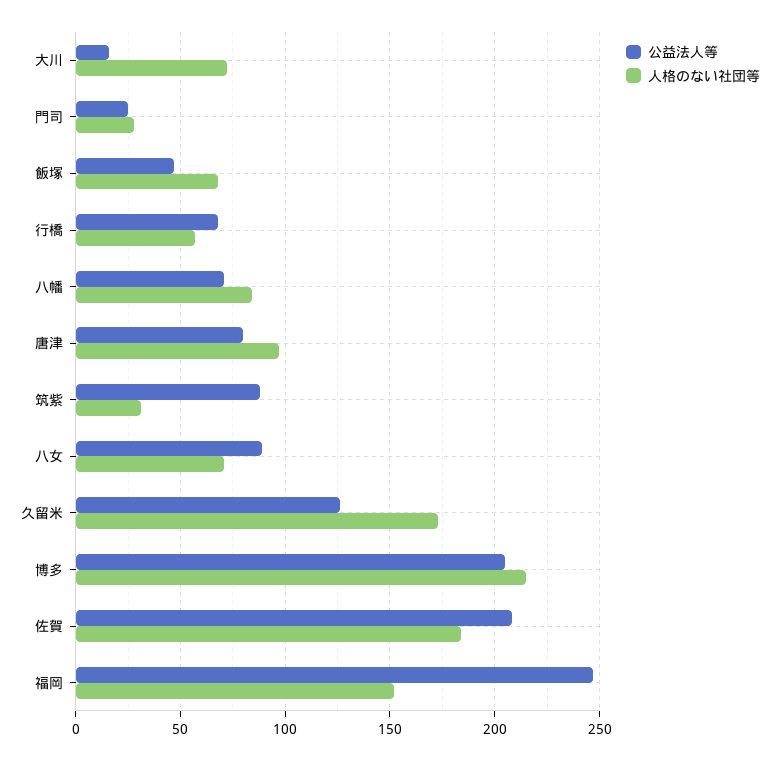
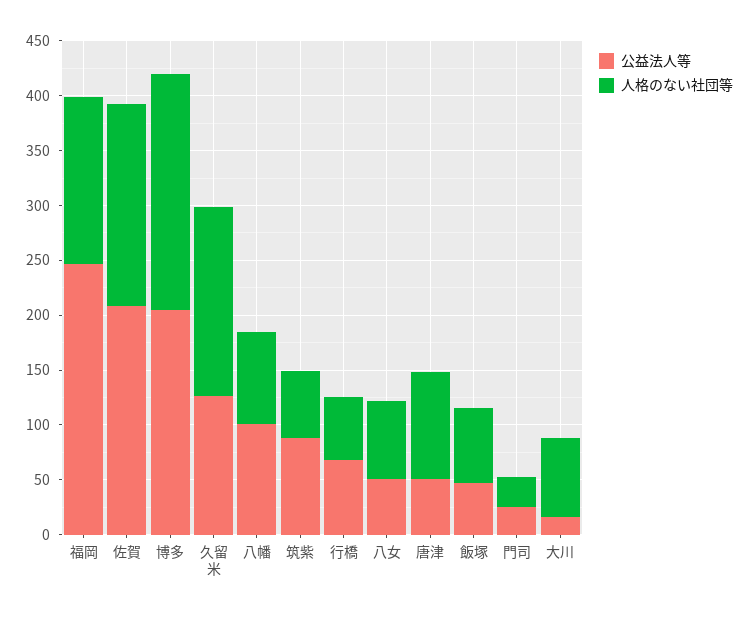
公益法人等, 八幡: 70 -> 100
公益法人等, 唐津: 80 -> 50
人格のない社団等, 筑紫: 30 -> 60
公益法人等, 八女: 90 -> 50

